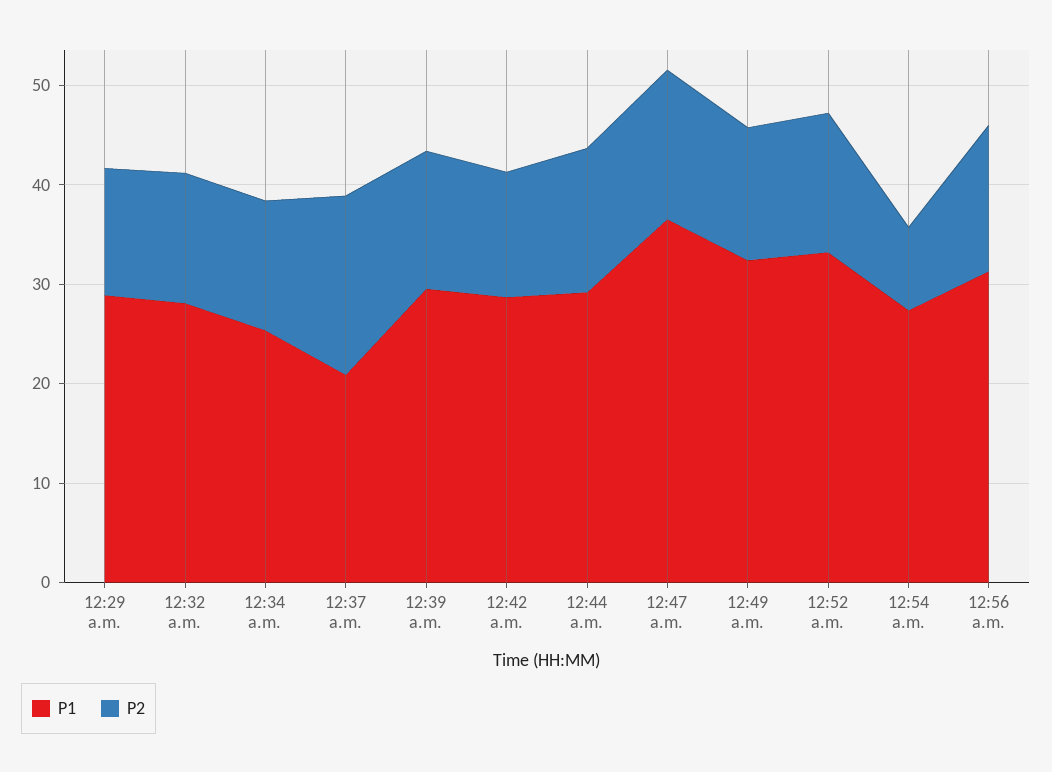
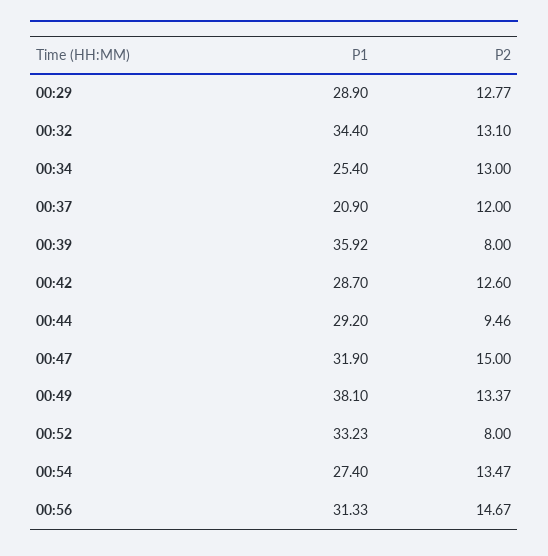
P1, 12:32 a.m.: 28 -> 34.4
P2, 12:37 a.m.: 18 -> 12
P1, 12:39 a.m.: 30 -> 35.92
P2, 12:39 a.m.: 14 -> 8
P2, 12:44 a.m.: 14 -> 9.46
P1, 12:47 a.m.: 36 -> 31.9
P1, 12:49 a.m.: 32 -> 38.1
P2, 12:52 a.m.: 14 -> 8
P2, 12:54 a.m.: 8 -> 13.47

